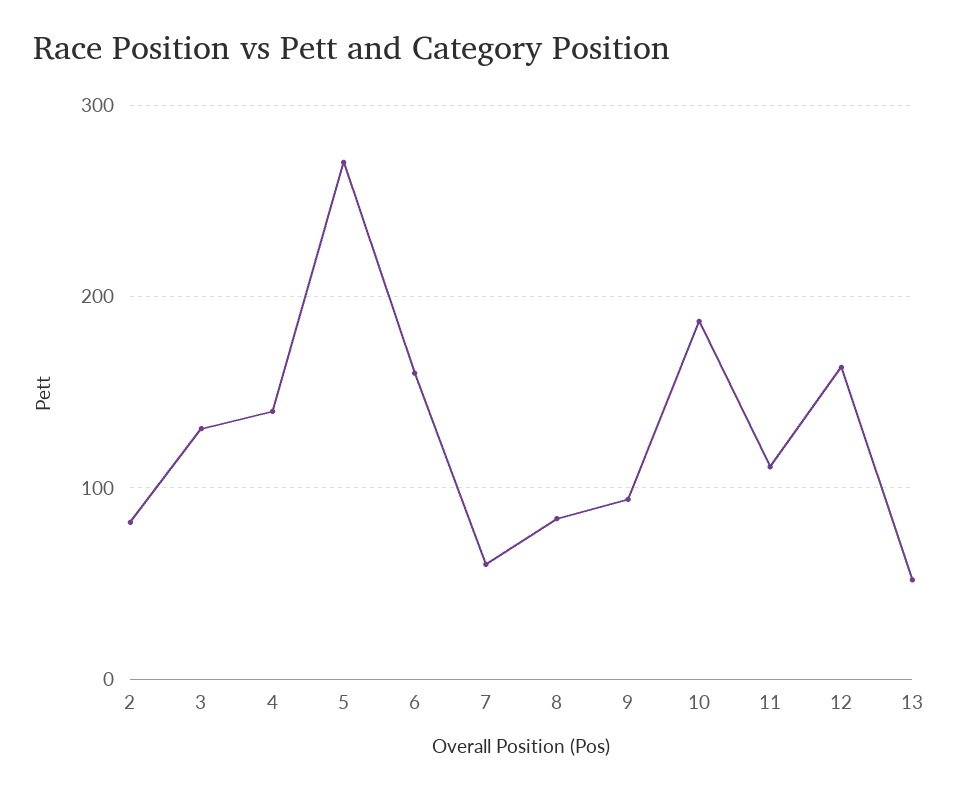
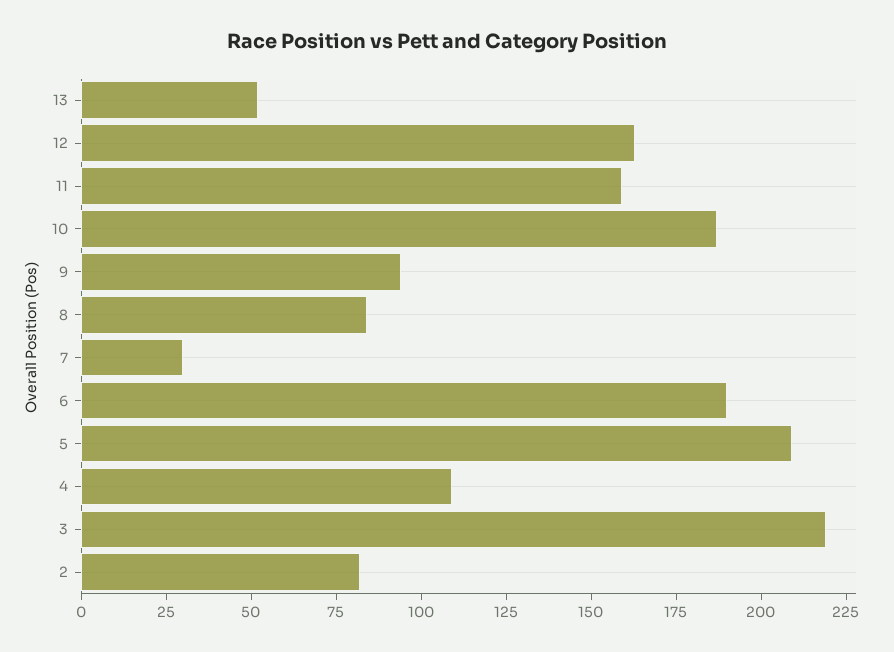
3: 130 -> 220
4: 140 -> 110
5: 270 -> 210
6: 160 -> 190
7: 60 -> 30
11: 110 -> 160

